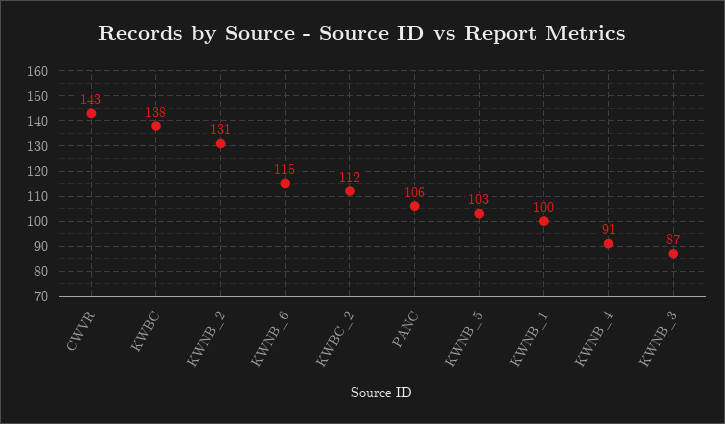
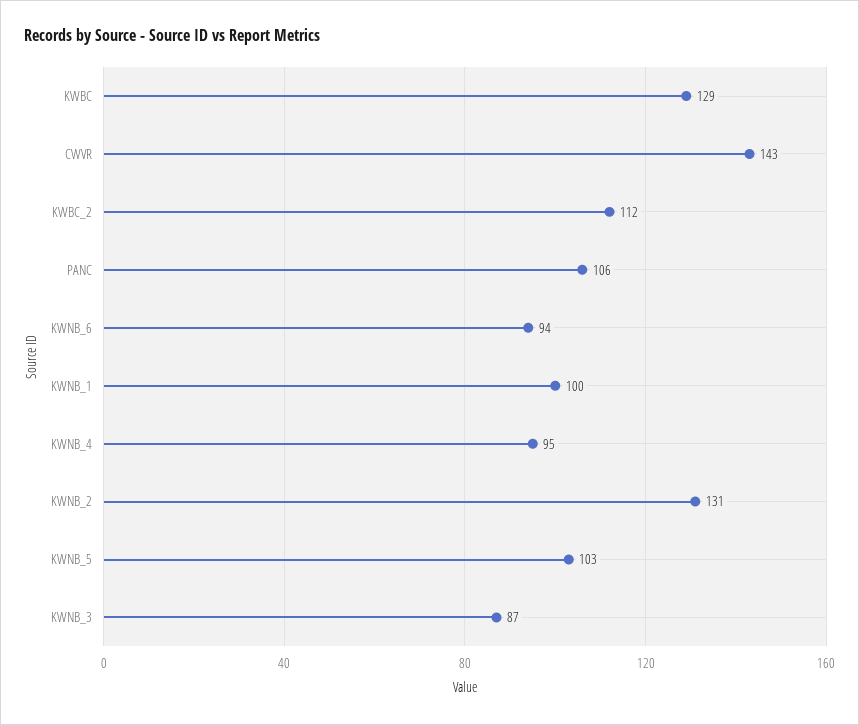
KWBC: 138 -> 129
KWNB_6: 115 -> 94
KWNB_4: 91 -> 95

